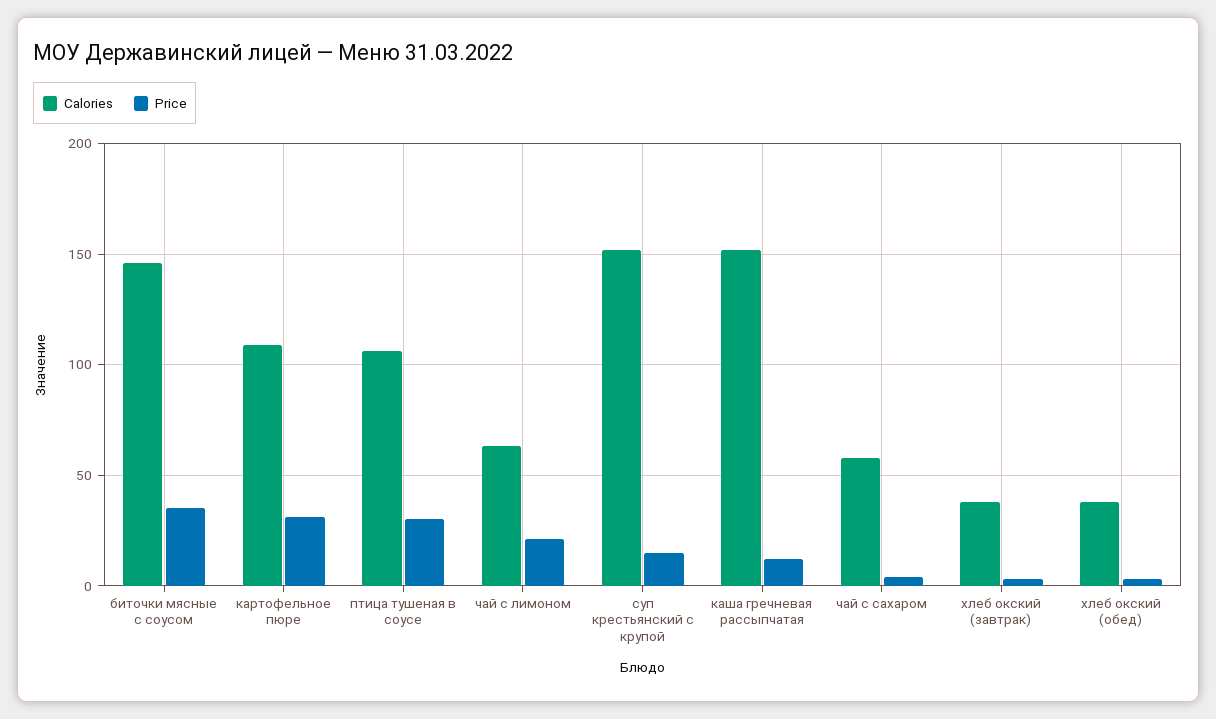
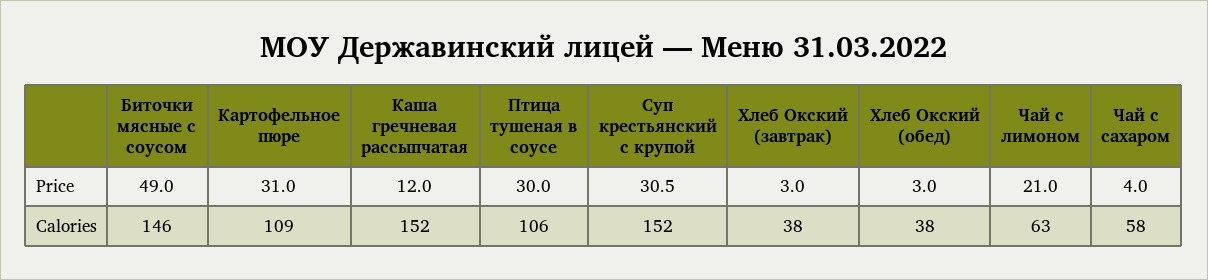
Price, биточки мясные с соусом: 35 -> 49
Price, суп крестьянский с крупой: 15 -> 30.5

